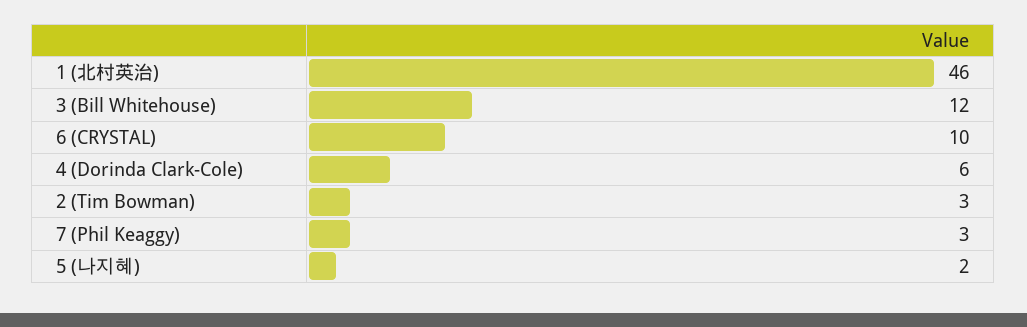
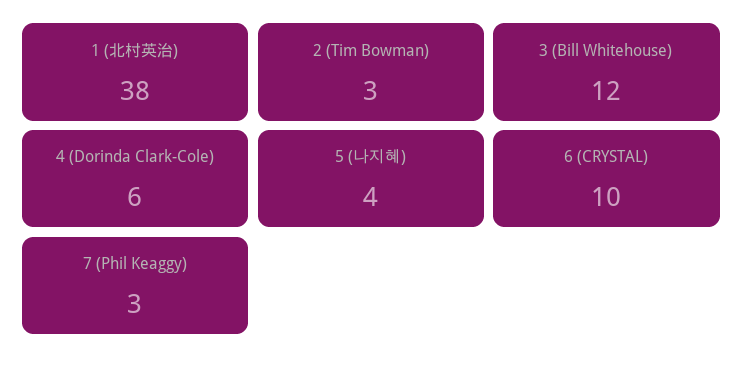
1 (北村英治): 46 -> 38
5 (나지혜): 2 -> 4

